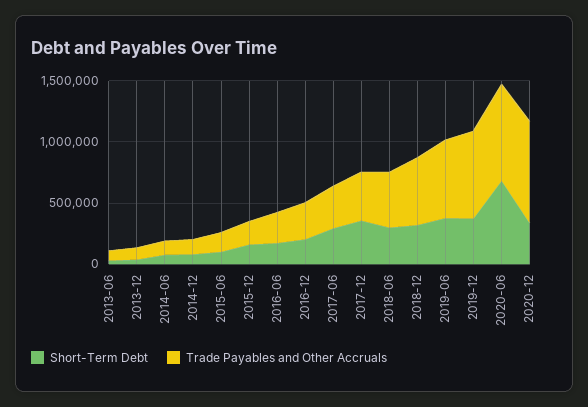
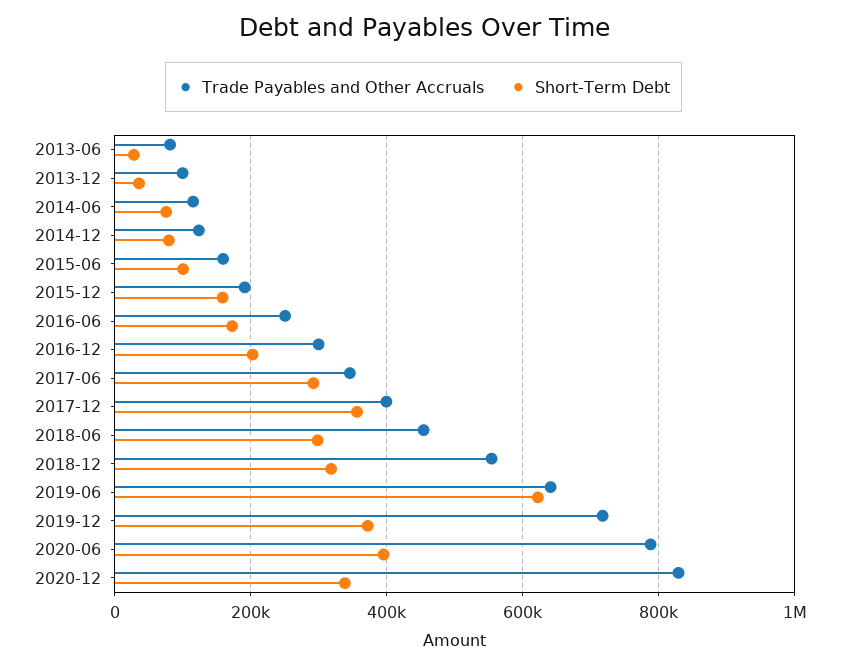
Short-Term Debt, 2019-06: 400000 -> 620000
Short-Term Debt, 2020-06: 700000 -> 400000

